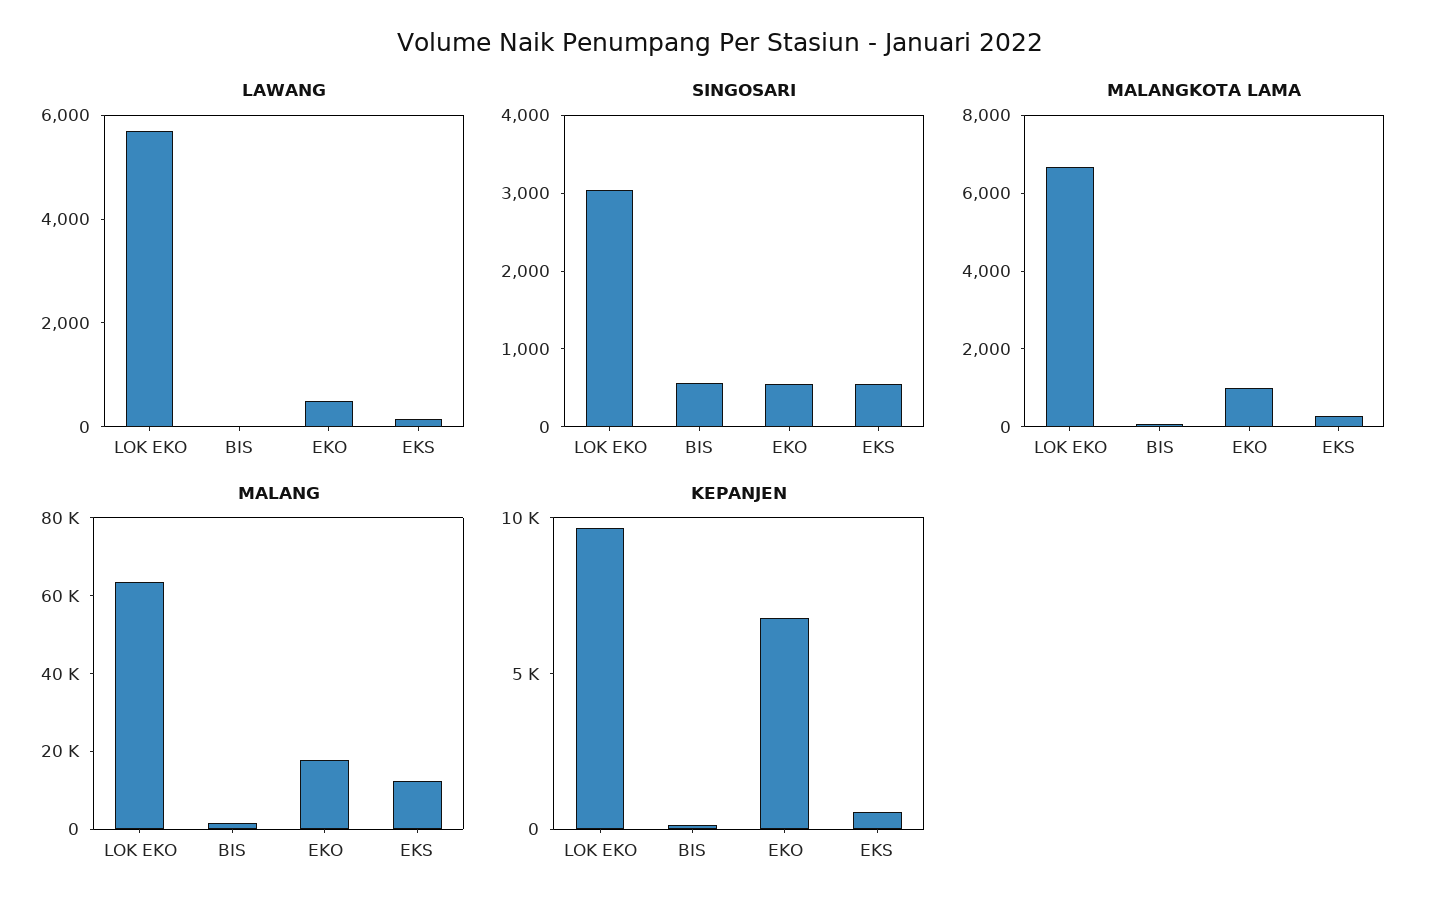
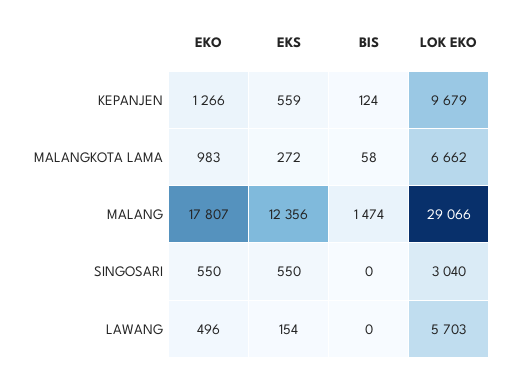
SINGOSARI, BIS: 600 -> 0
MALANG, LOK EKO: 65000 -> 29066
KEPANJEN, EKO: 7000 -> 1266

